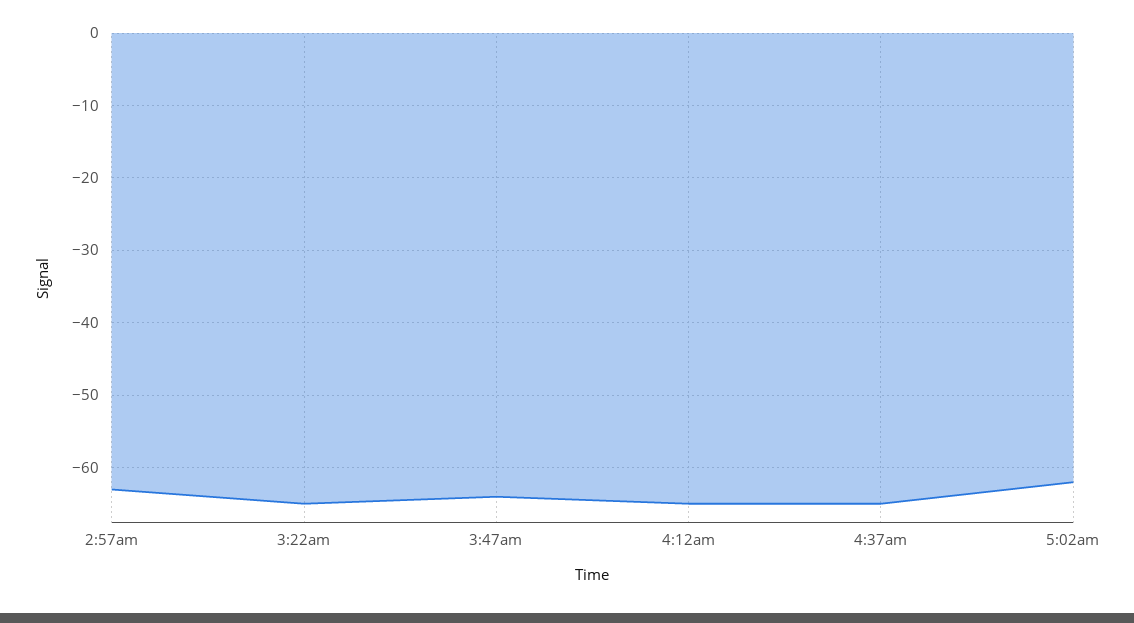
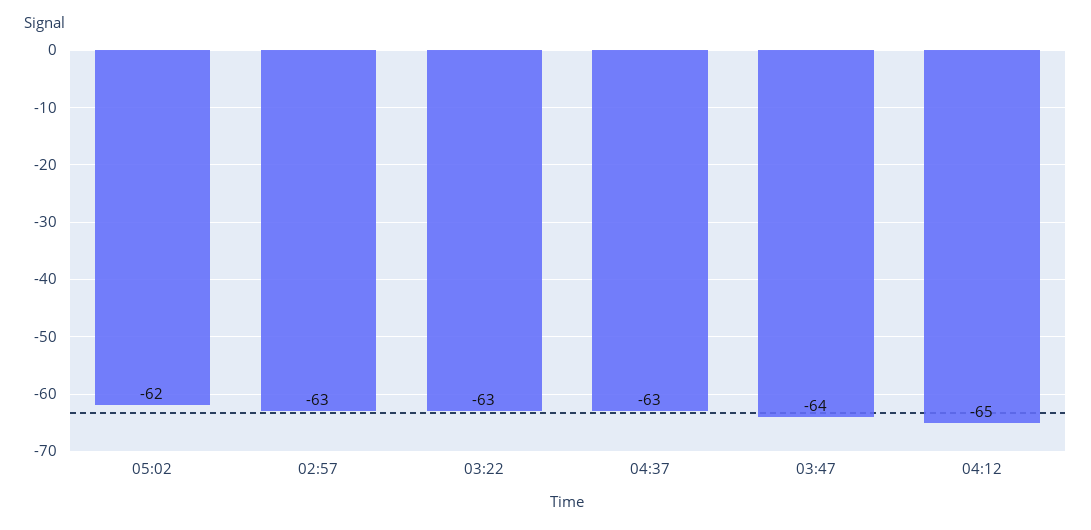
3:22am: -65 -> -63
4:37am: -65 -> -63

